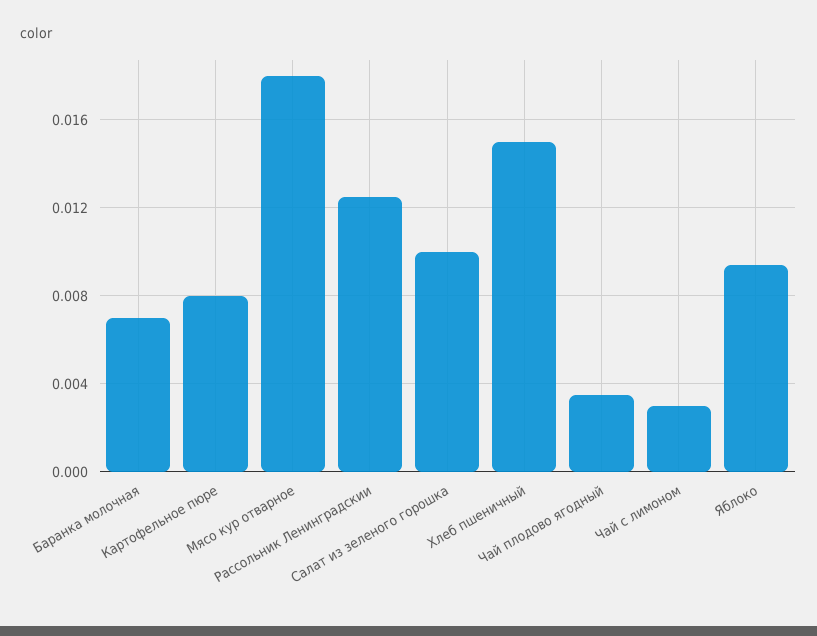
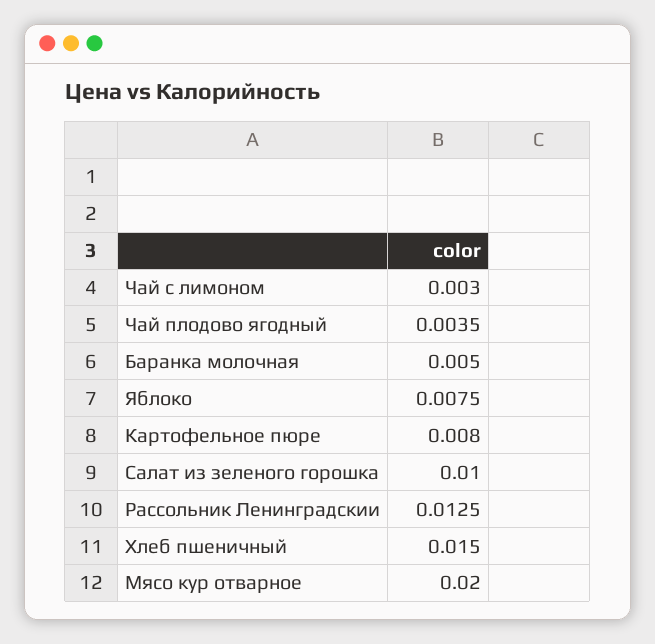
Баранка молочная: 0.007 -> 0.005
Мясо кур отварное: 0.018 -> 0.02
Яблоко: 0.0095 -> 0.0075

